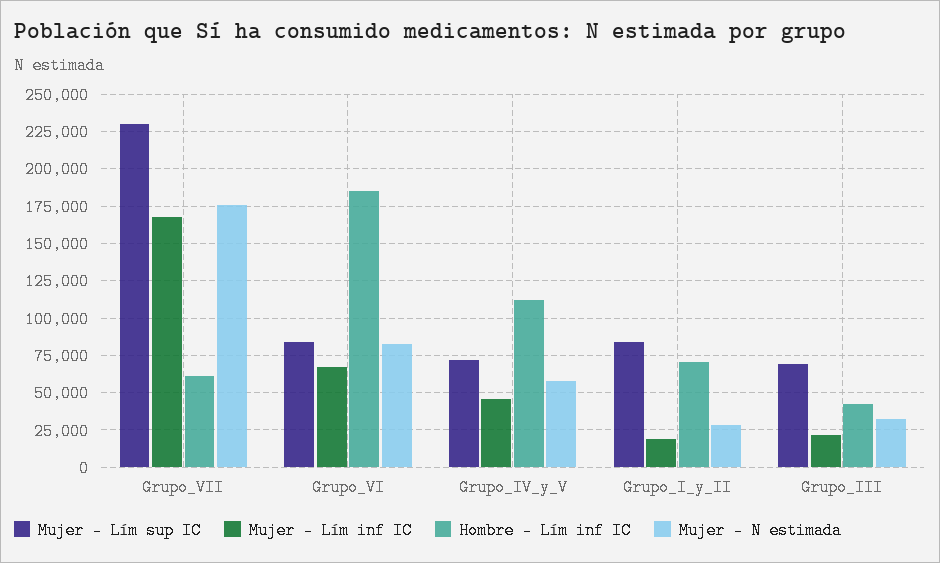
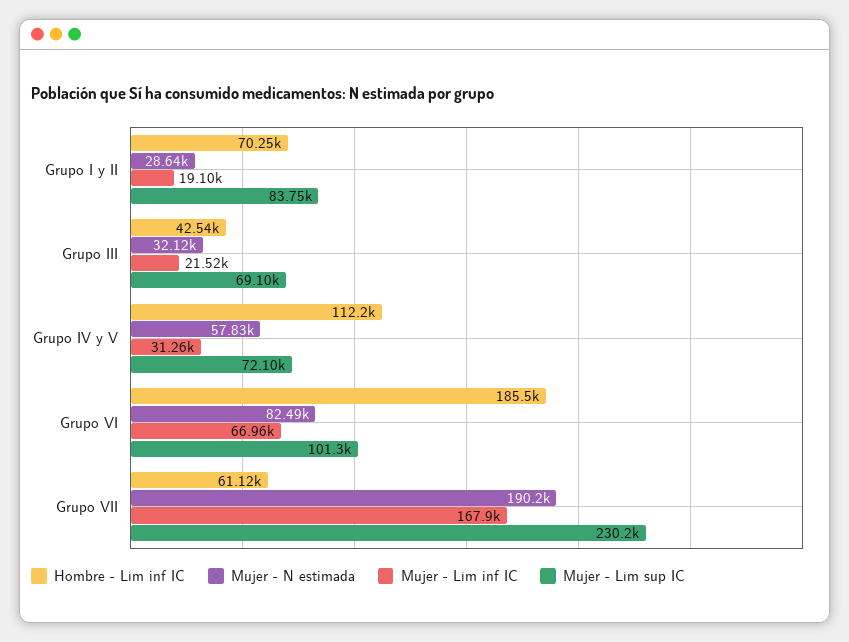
Mujer - N estimada, Grupo_VII: 175000 -> 190200
Mujer - Lím sup IC, Grupo_VI: 85000 -> 101300
Mujer - Lím inf IC, Grupo_IV_y_V: 45000 -> 31260

